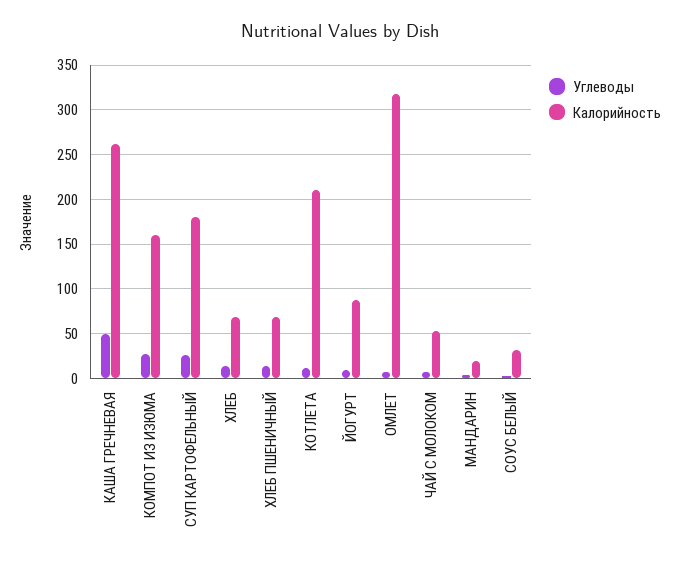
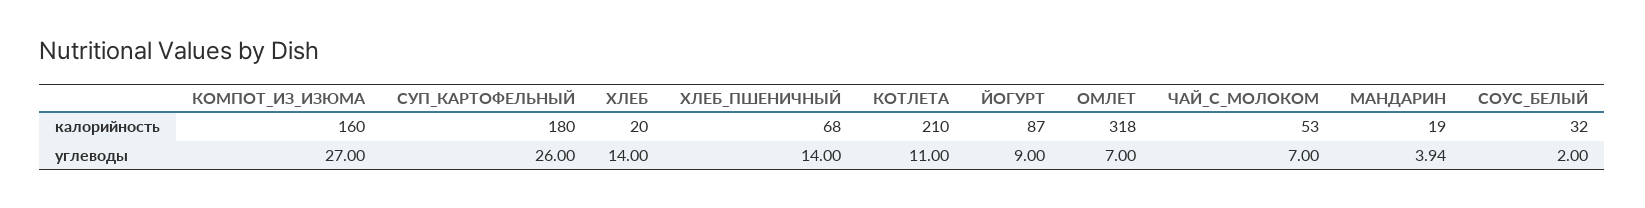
Углеводы, КАША ГРЕЧНЕВАЯ: 50 -> none
Калорийность, КАША ГРЕЧНЕВАЯ: 260 -> none
Калорийность, ХЛЕБ: 70 -> 20

